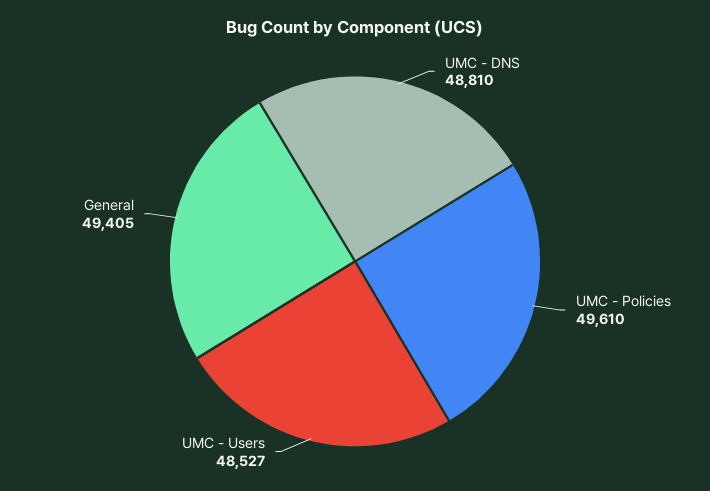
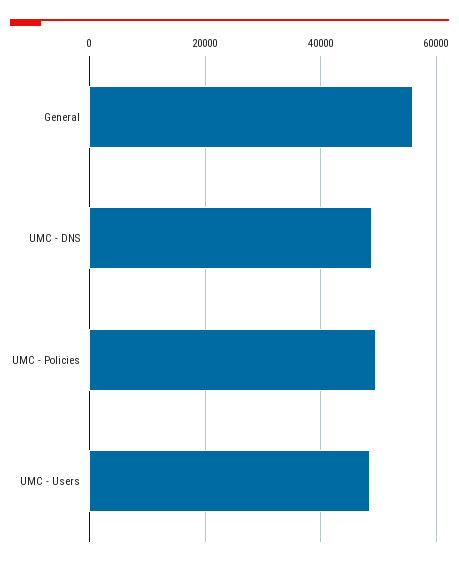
General: 49405 -> 56000

